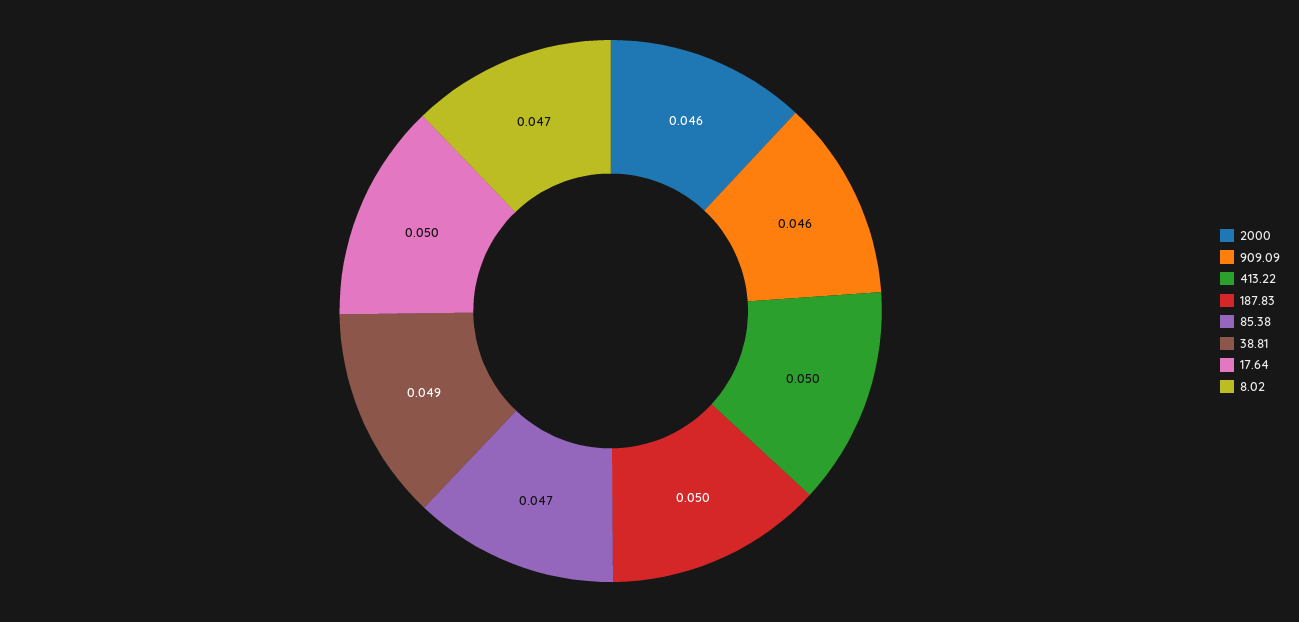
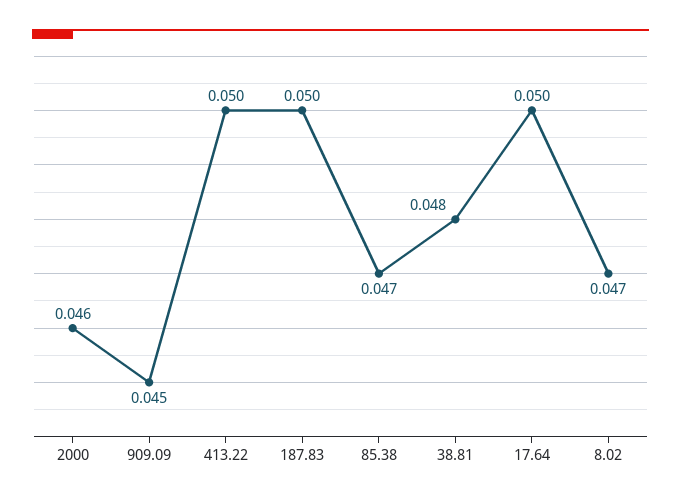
909.09: 0.046 -> 0.045
38.81: 0.049 -> 0.048

